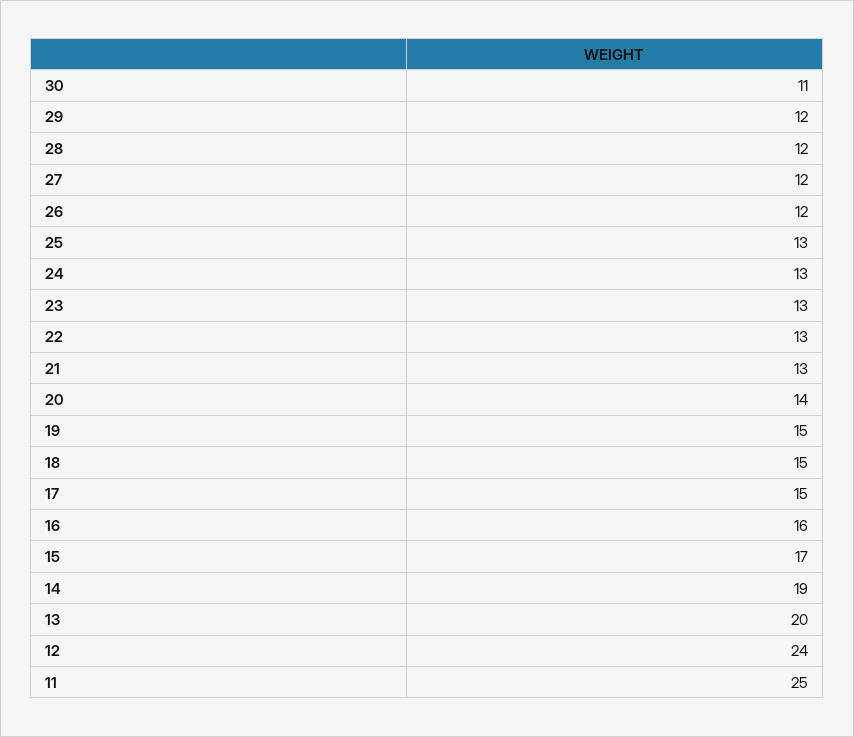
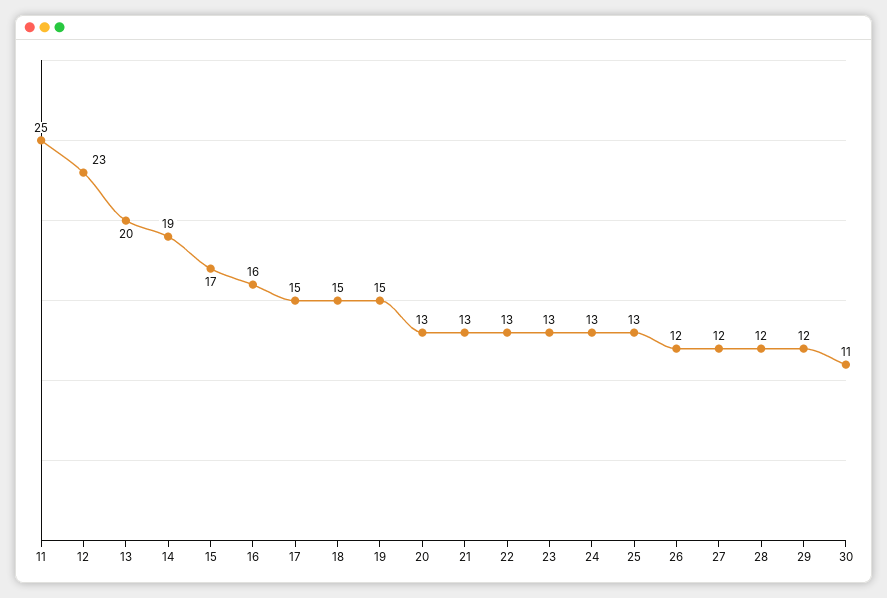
20: 14 -> 13
12: 24 -> 23

